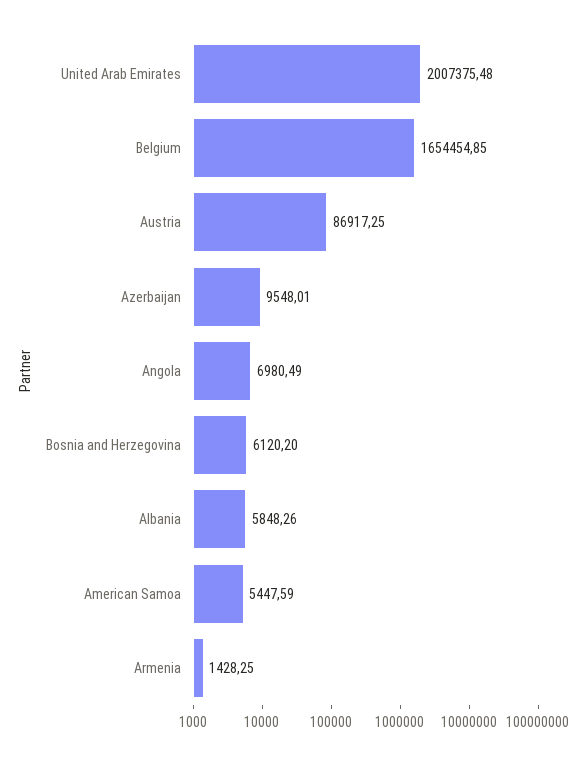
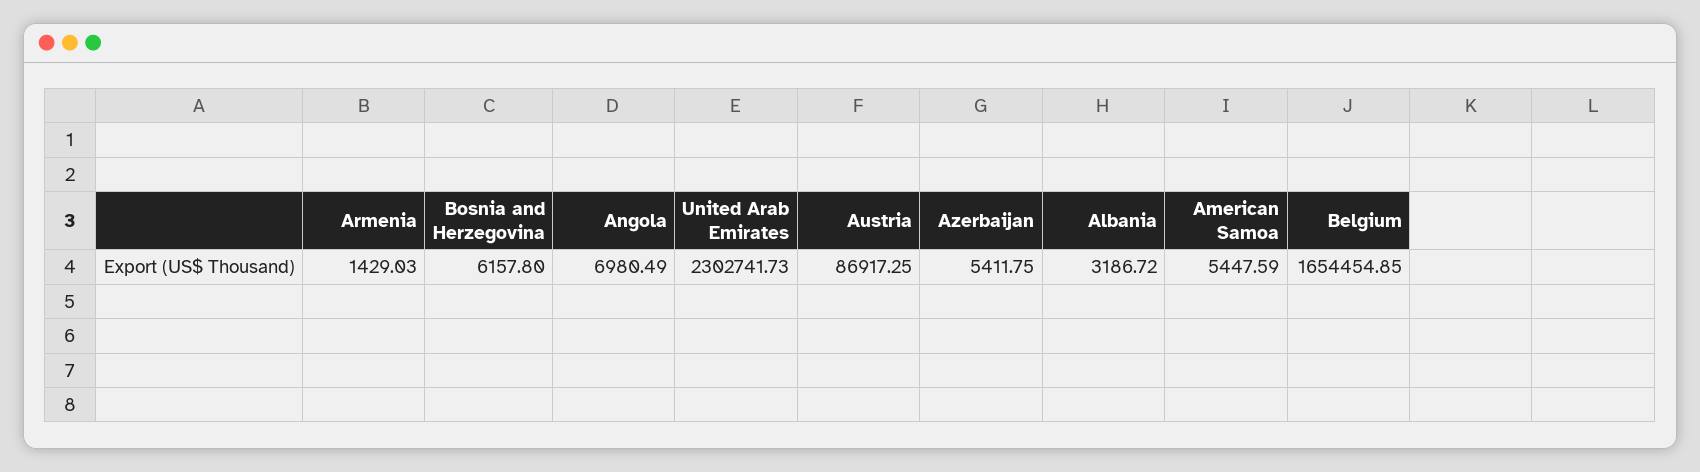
United Arab Emirates: 2007375.48 -> 2302741.73
Azerbaijan: 9548.01 -> 5411.75
Bosnia and Herzegovina: 6120.2 -> 6157.8
Albania: 5848.26 -> 3186.72
Armenia: 1428.25 -> 1429.03

